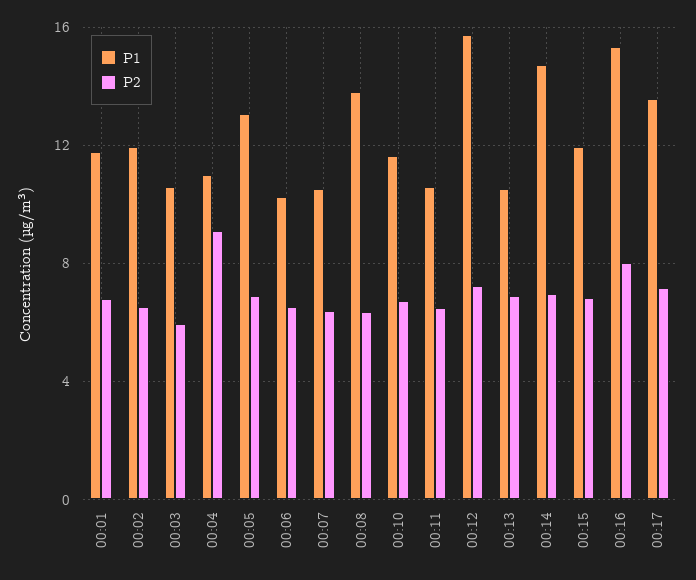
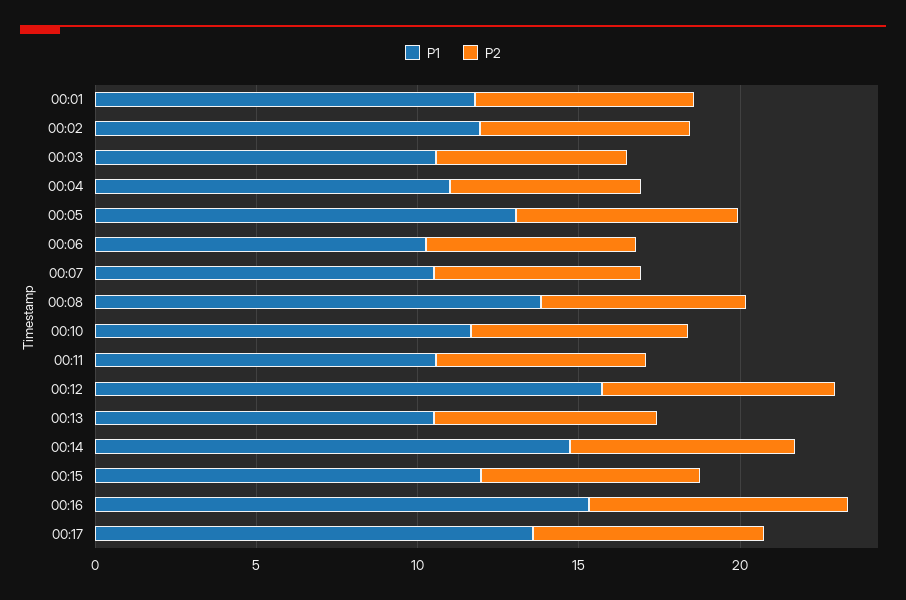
P2, 00:04: 9 -> 6

